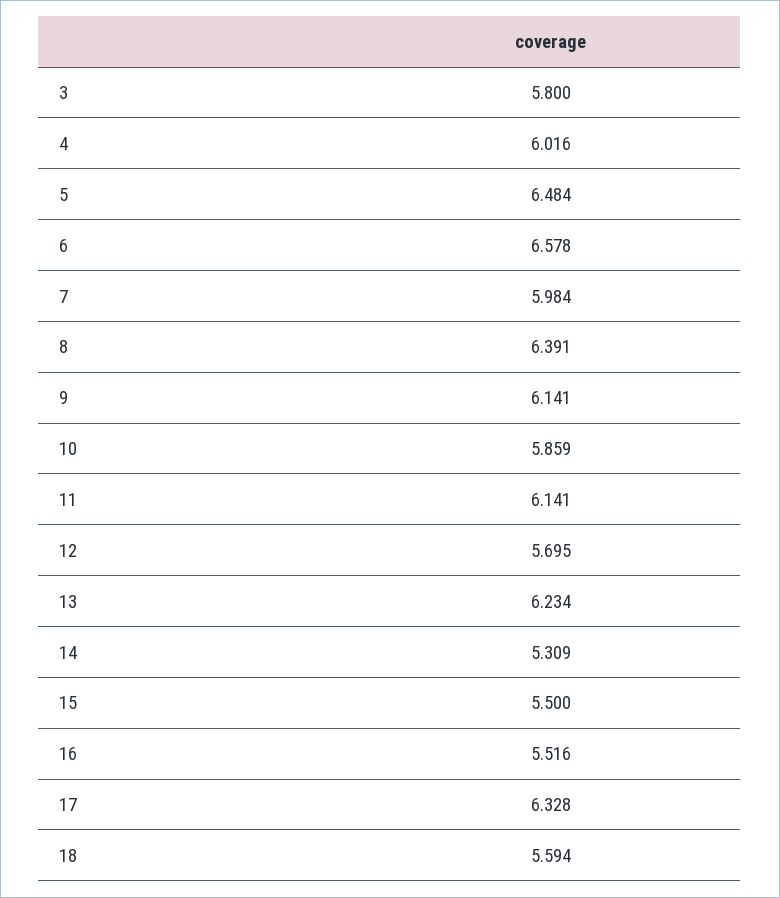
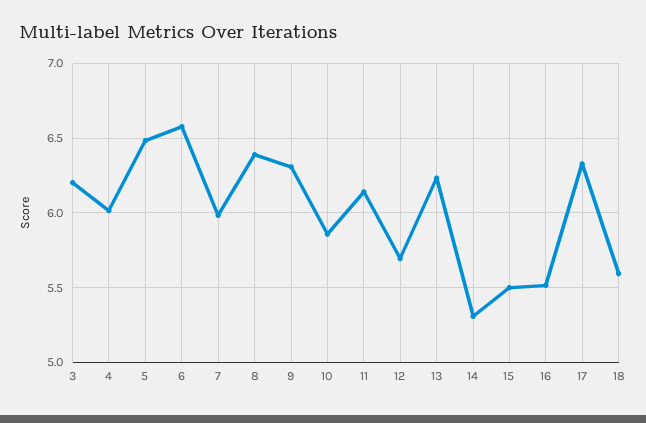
3: 5.8 -> 6.2
9: 6.141 -> 6.3

